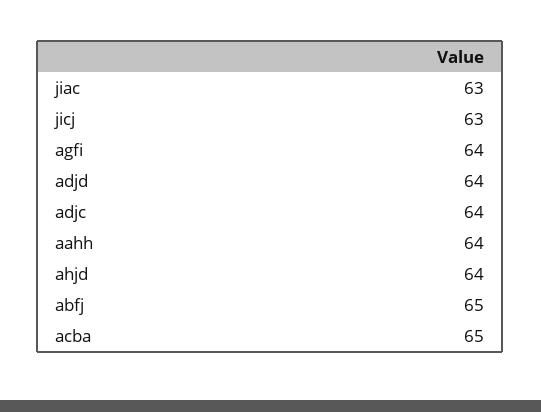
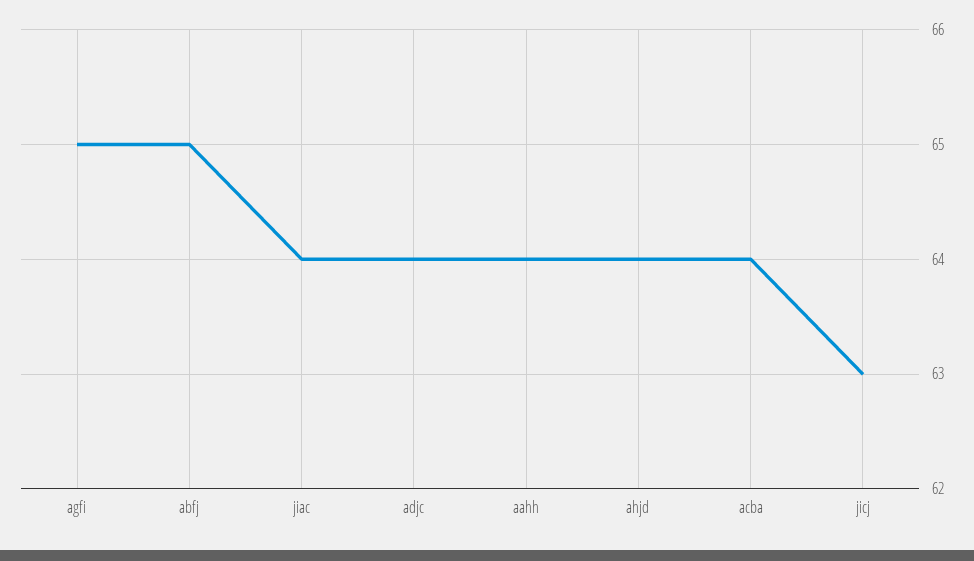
jiac: 63 -> 64
agfi: 64 -> 65
adjd: 64 -> none
acba: 65 -> 64

